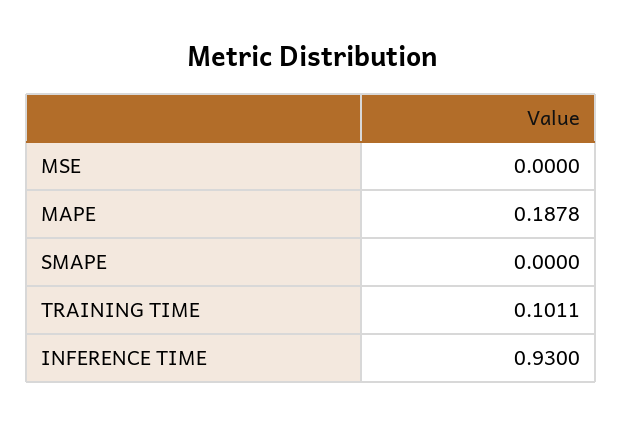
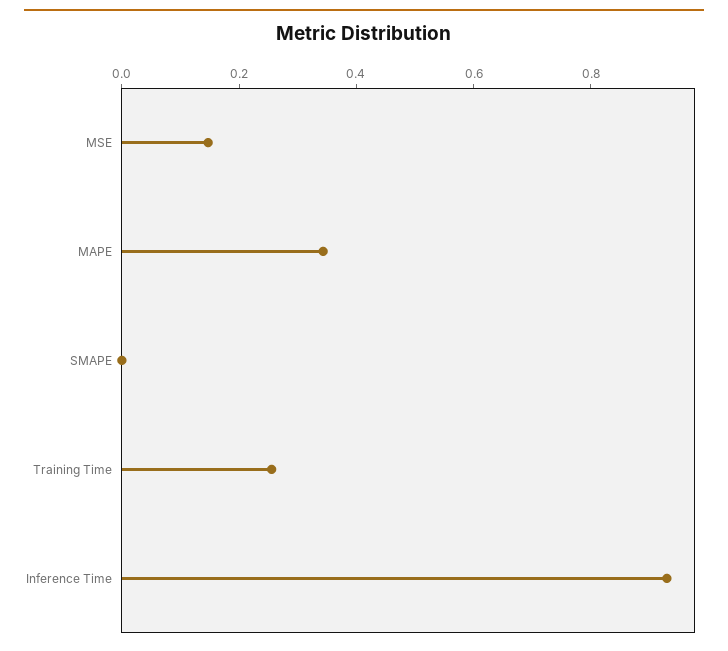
MSE: 0 -> 0.15
MAPE: 0.1878 -> 0.35
TRAINING TIME: 0.1011 -> 0.25

